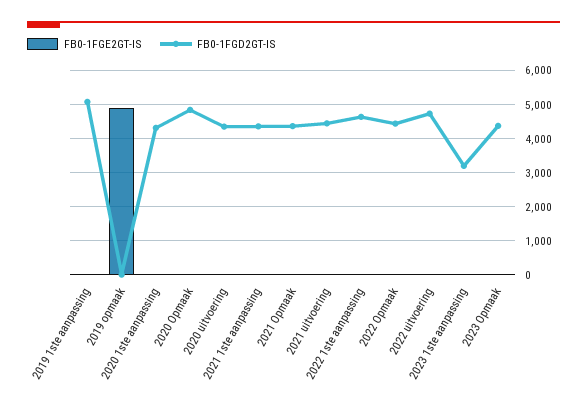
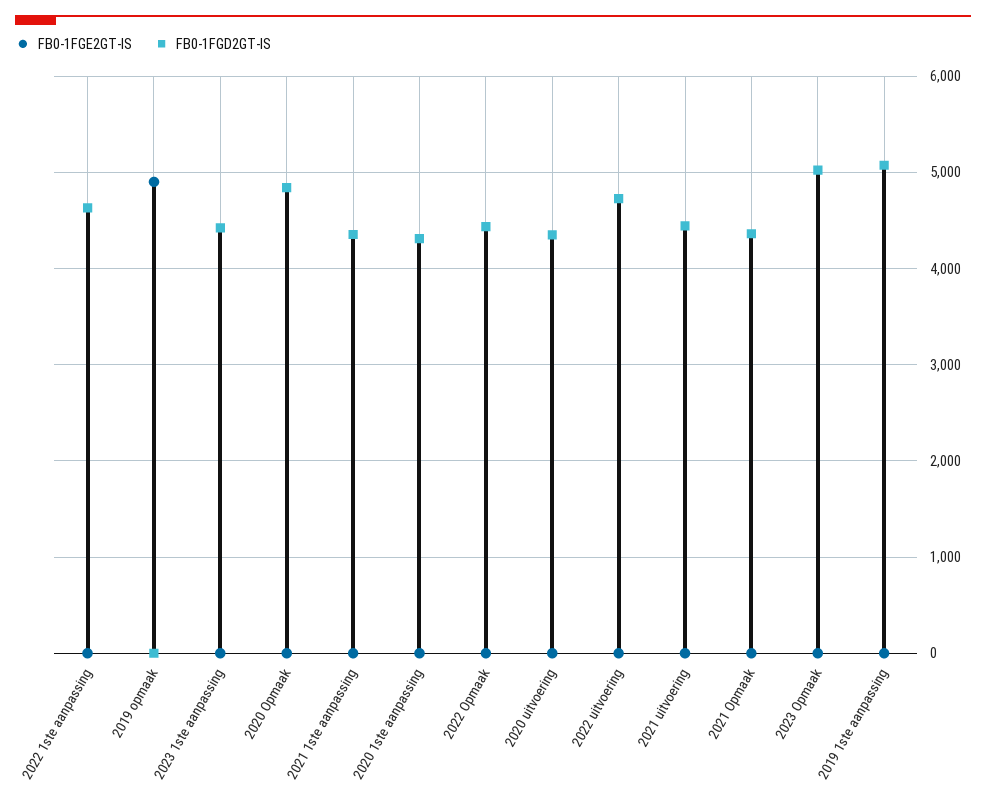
FB0-1FGD2GT-IS, 2023 1ste aanpassing: 3200 -> 4400
FB0-1FGD2GT-IS, 2023 Opmaak: 4400 -> 5000

